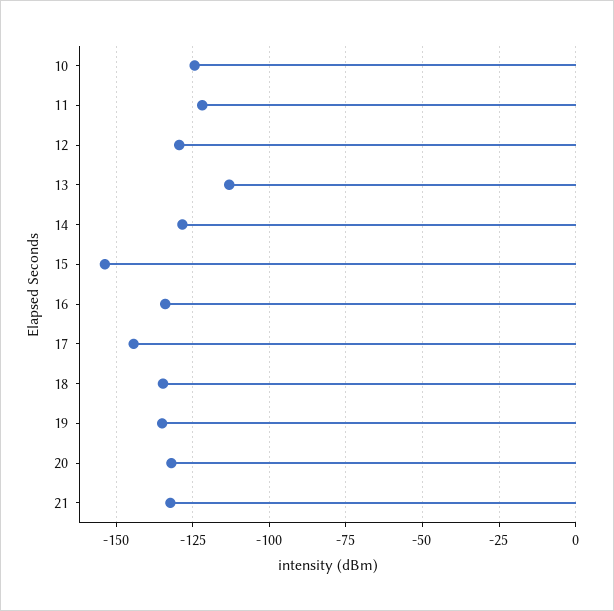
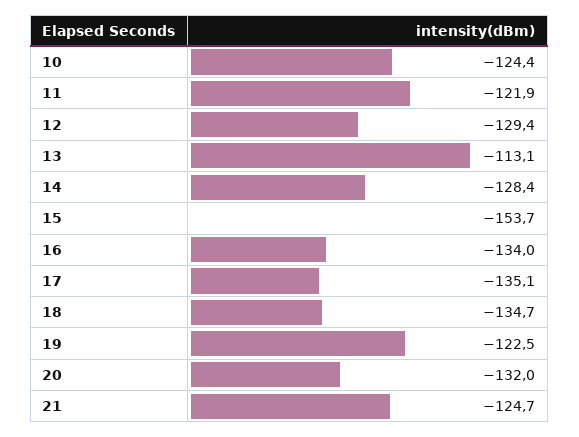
17: -145 -> -135.1
19: -135 -> -122.5
21: -132.5 -> -124.7

